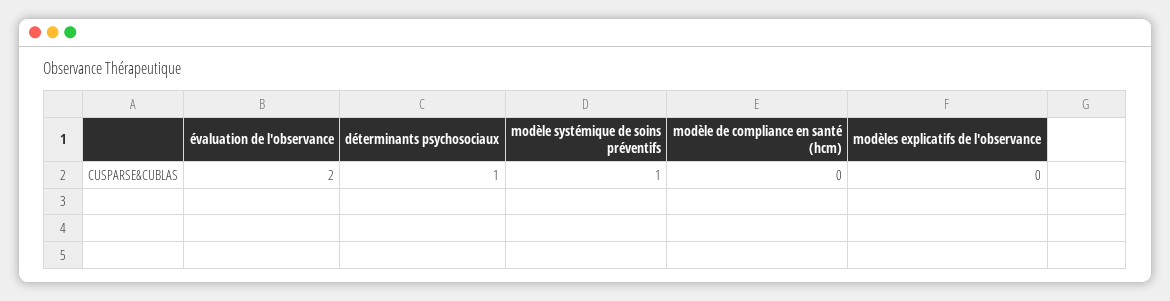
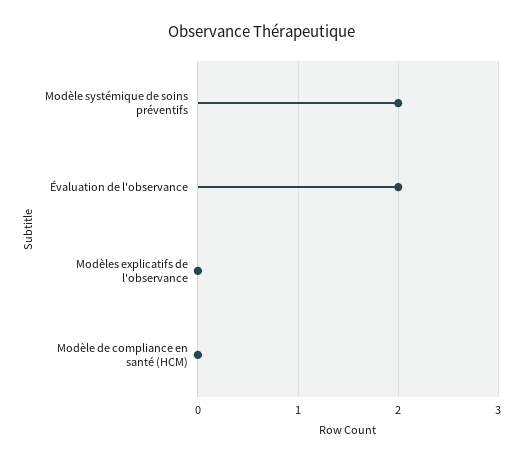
déterminants psychosociaux: 1 -> none
modèle systémique de soins préventifs: 1 -> 2

